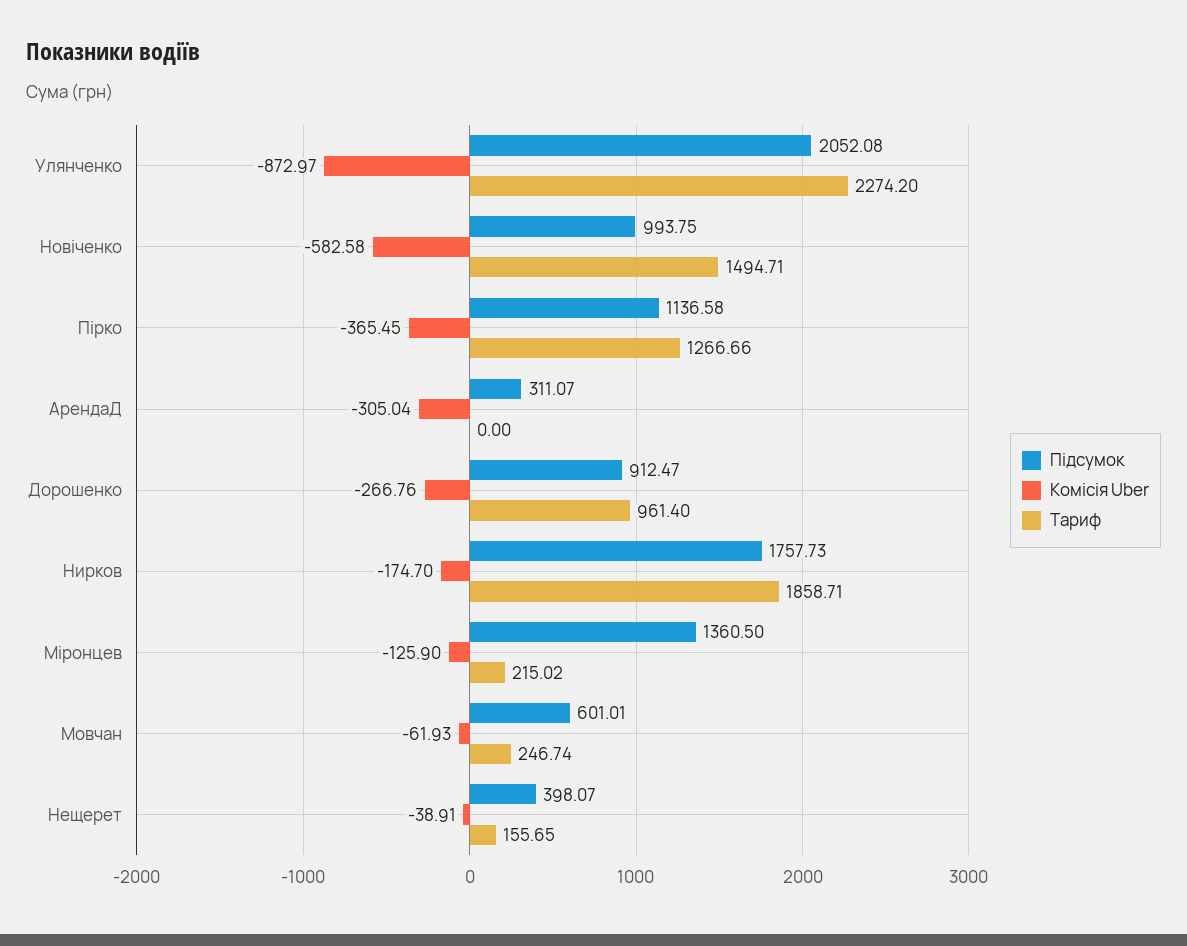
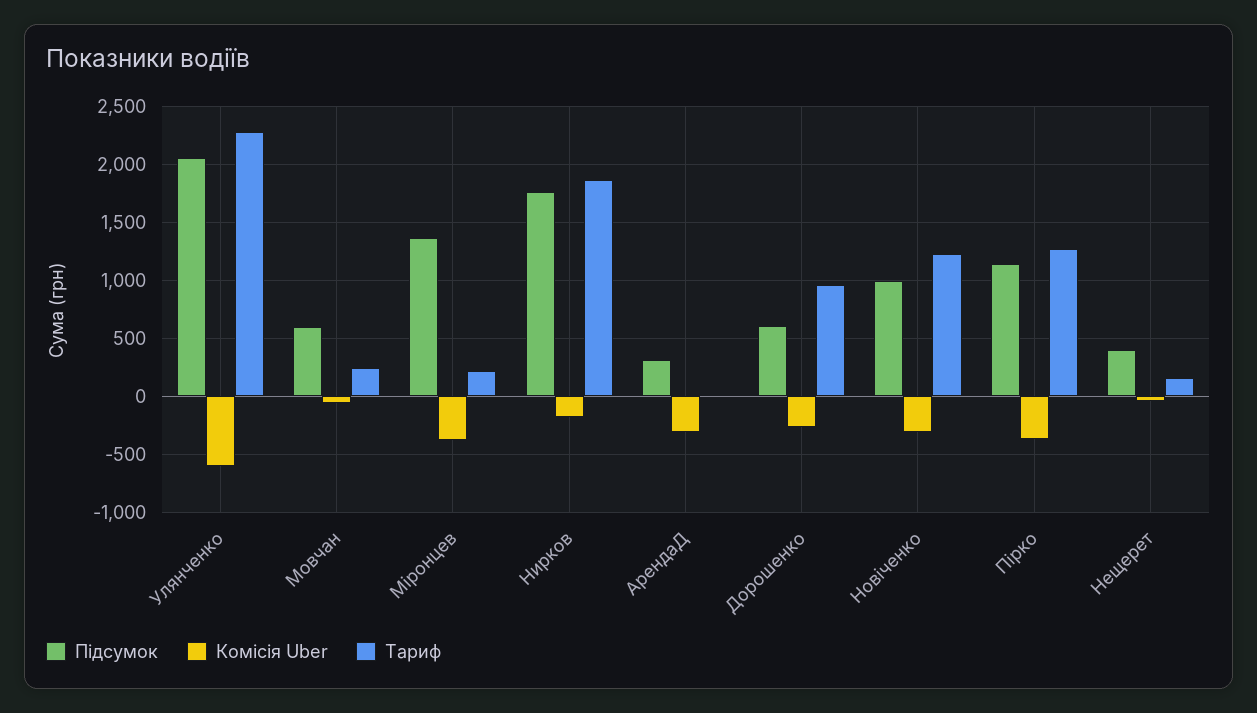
Комісія Uber, Улянченко: -872.97 -> -600
Комісія Uber, Новіченко: -582.58 -> -300
Тариф, Новіченко: 1494.71 -> 1200
Підсумок, Дорошенко: 912.47 -> 600
Комісія Uber, Міронцев: -125.9 -> -400

